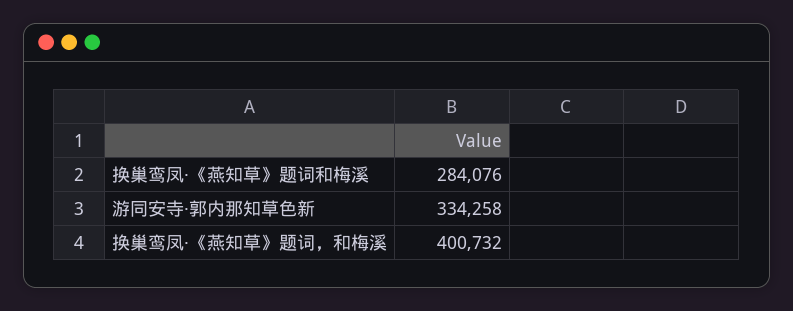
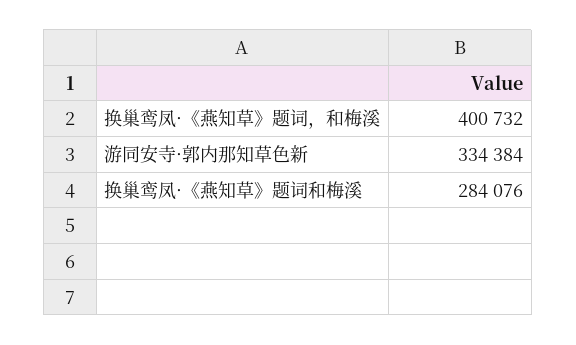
游同安寺·郭内那知草色新: 334258 -> 334384

